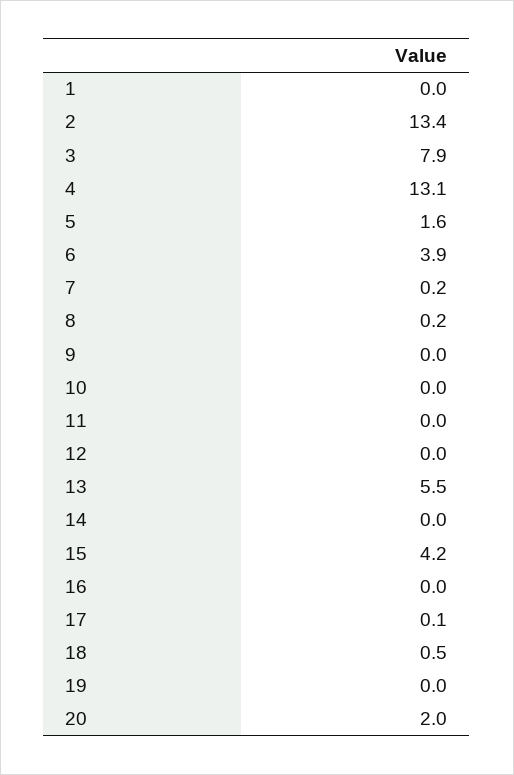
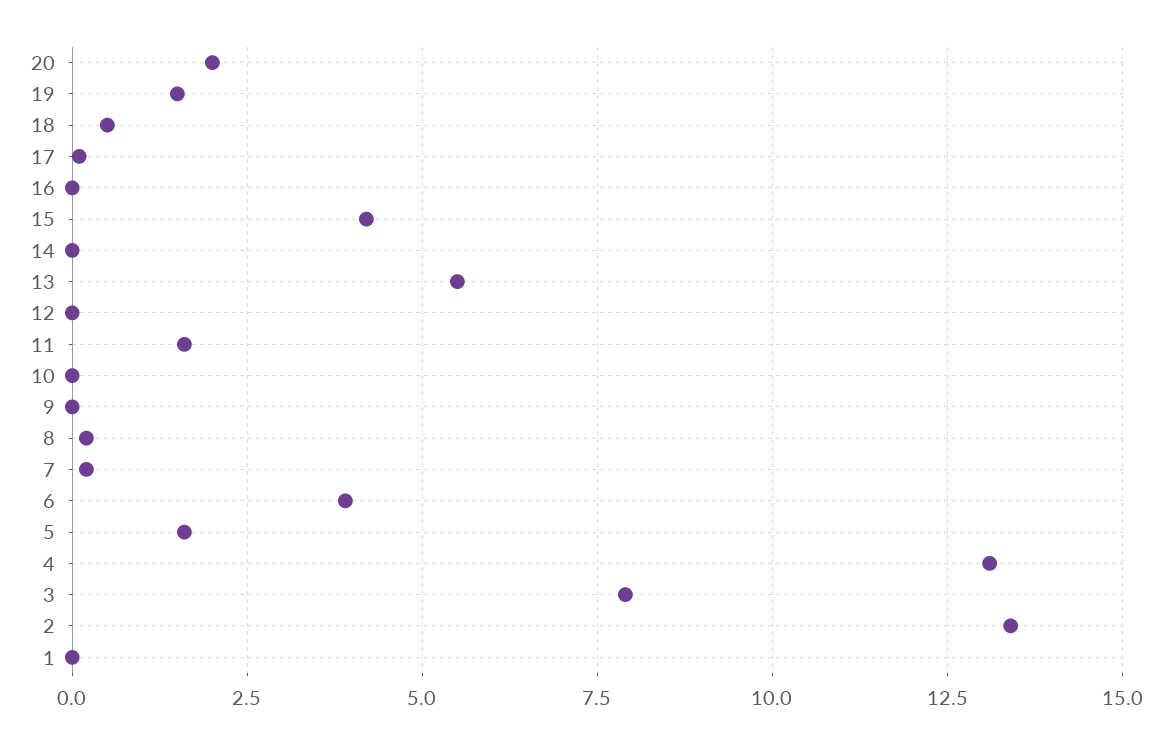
11: 0 -> 1.5
19: 0 -> 1.5

